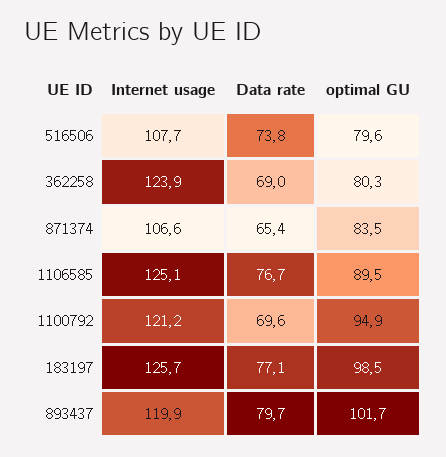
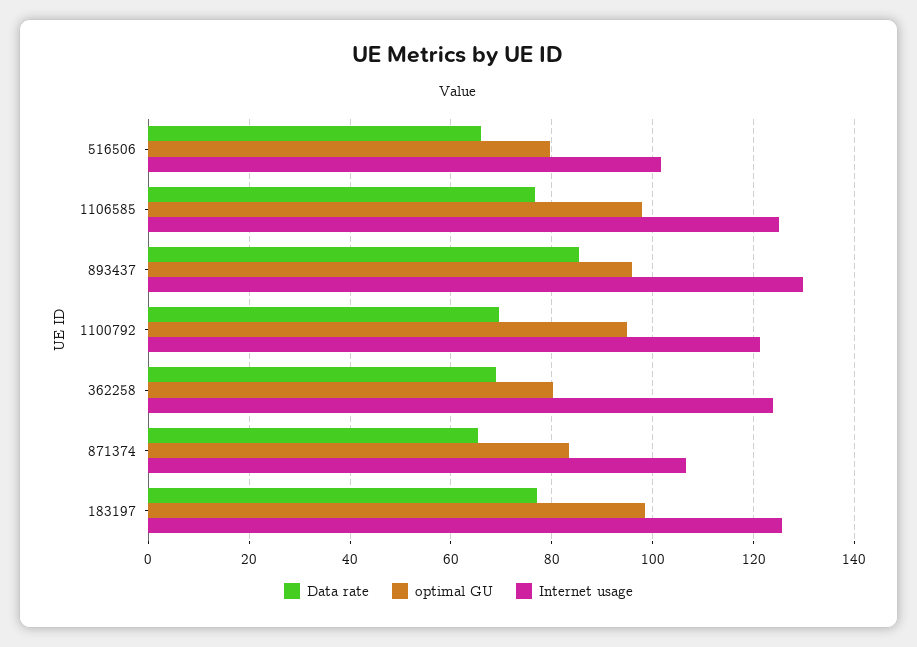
Internet usage, 516506: 107.7 -> 102
Data rate, 516506: 73.8 -> 66
optimal GU, 1106585: 89.5 -> 98
Internet usage, 893437: 119.9 -> 130
Data rate, 893437: 79.7 -> 86
optimal GU, 893437: 101.7 -> 96

